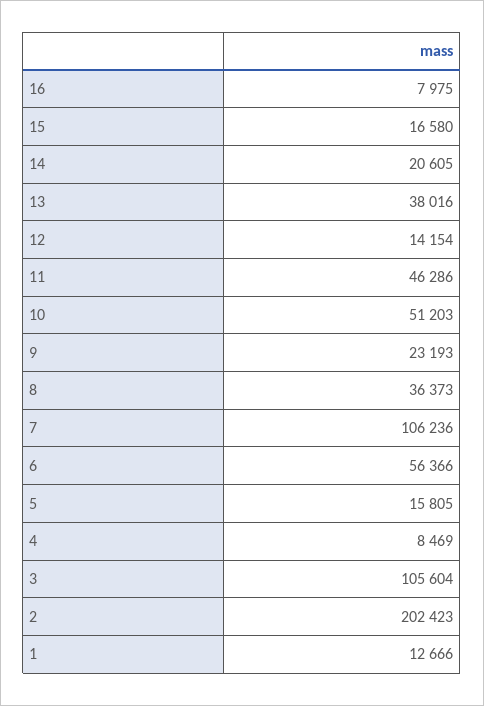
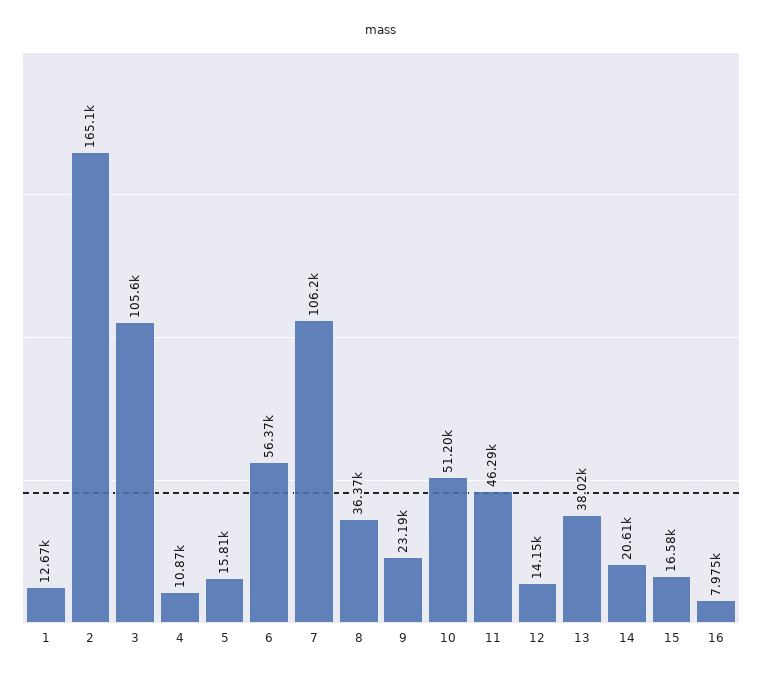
4: 8469 -> 10870
2: 202423 -> 165100

